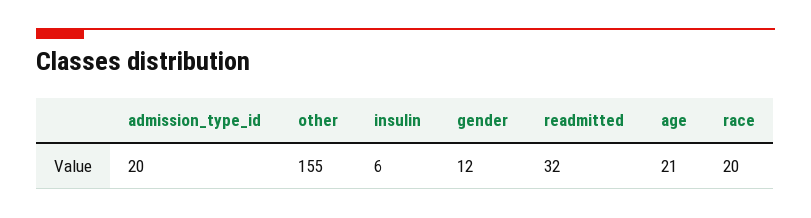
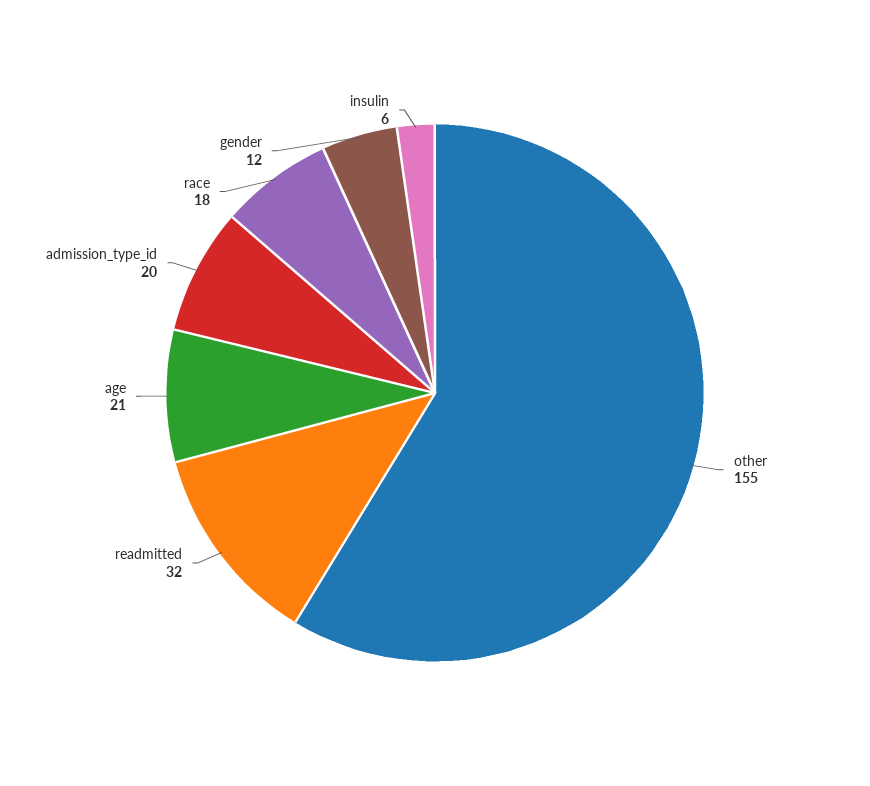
race: 20 -> 18

